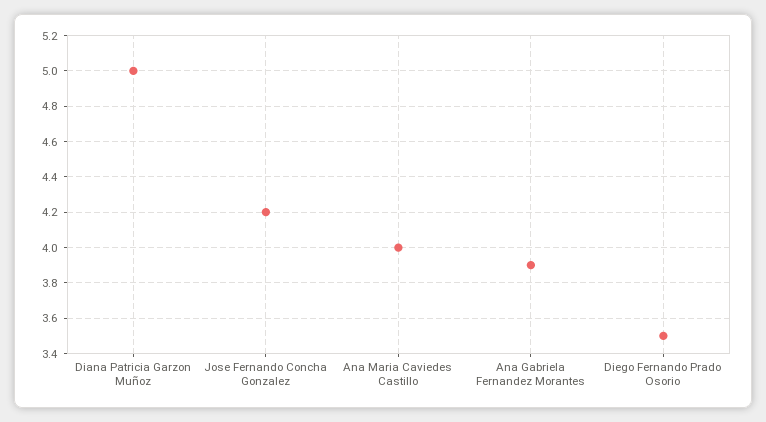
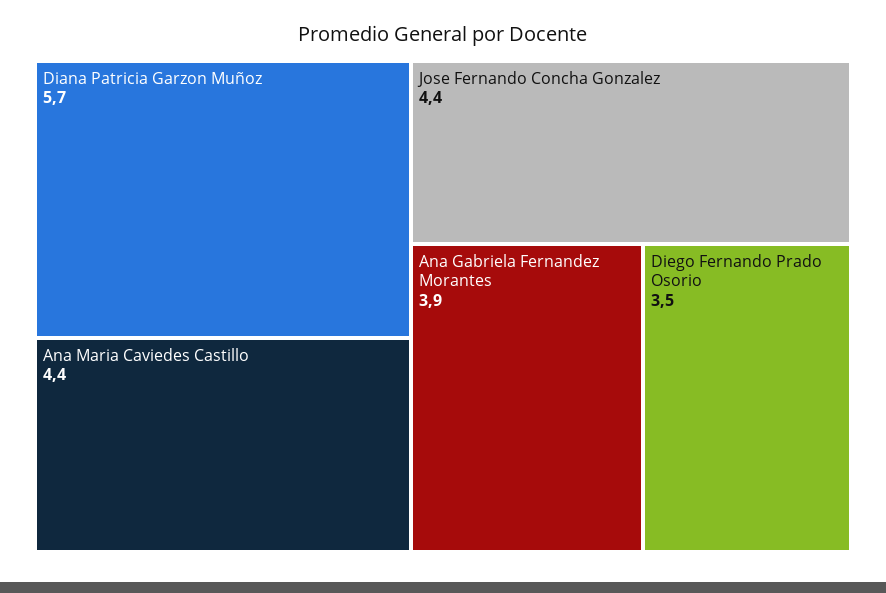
Diana Patricia Garzon Muñoz: 5 -> 5.7
Jose Fernando Concha Gonzalez: 4.2 -> 4.4
Ana Maria Caviedes Castillo: 4 -> 4.4

